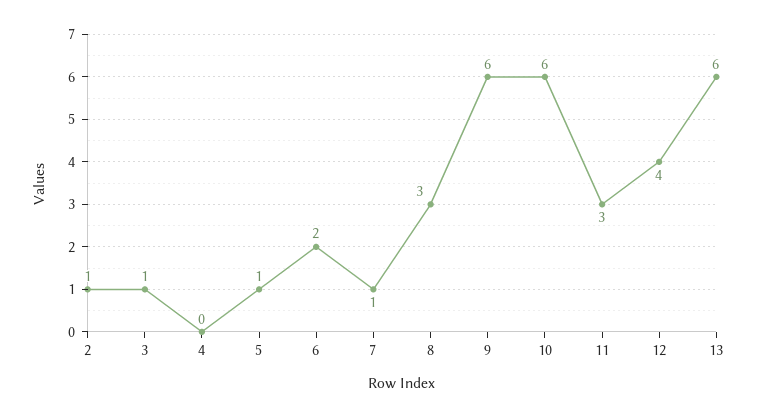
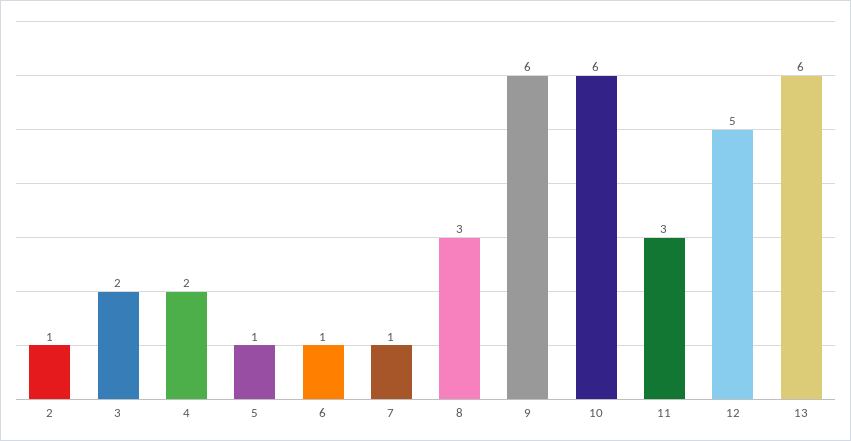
3: 1 -> 2
4: 0 -> 2
6: 2 -> 1
12: 4 -> 5

